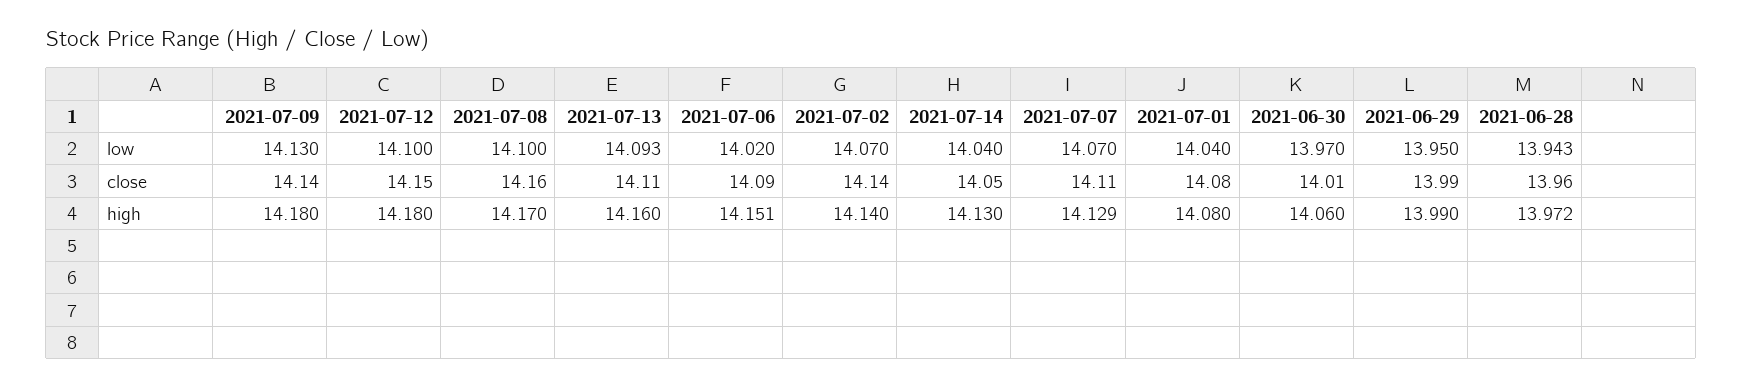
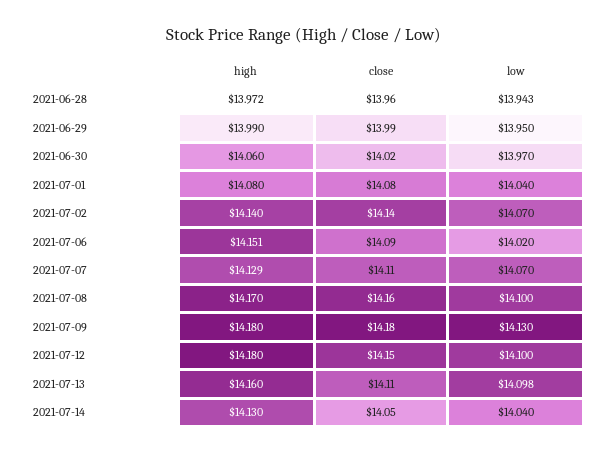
2021-07-13, low: 14.093 -> 14.098
2021-07-09, close: 14.14 -> 14.18
2021-06-30, close: 14.01 -> 14.02

